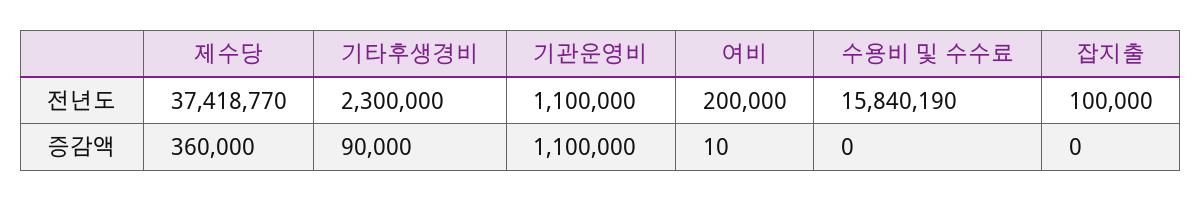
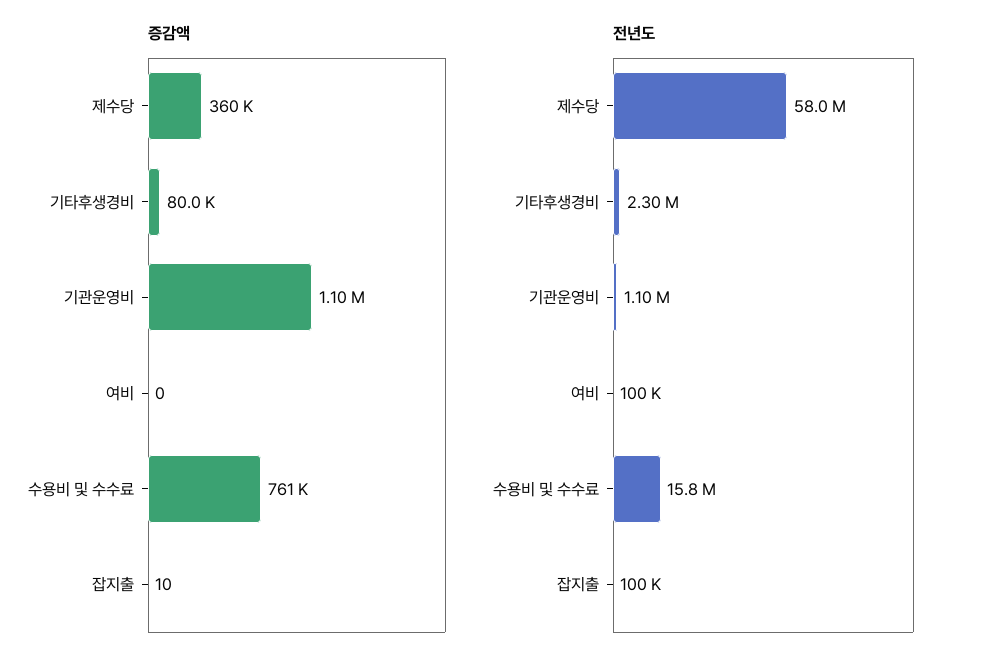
전년도, 제수당: 37418770 -> 58000000
전년도, 여비: 200000 -> 100000
증감액, 기타후생경비: 90000 -> 80000
증감액, 여비: 10 -> 0
증감액, 수용비 및 수수료: 0 -> 761000
증감액, 잡지출: 0 -> 10

